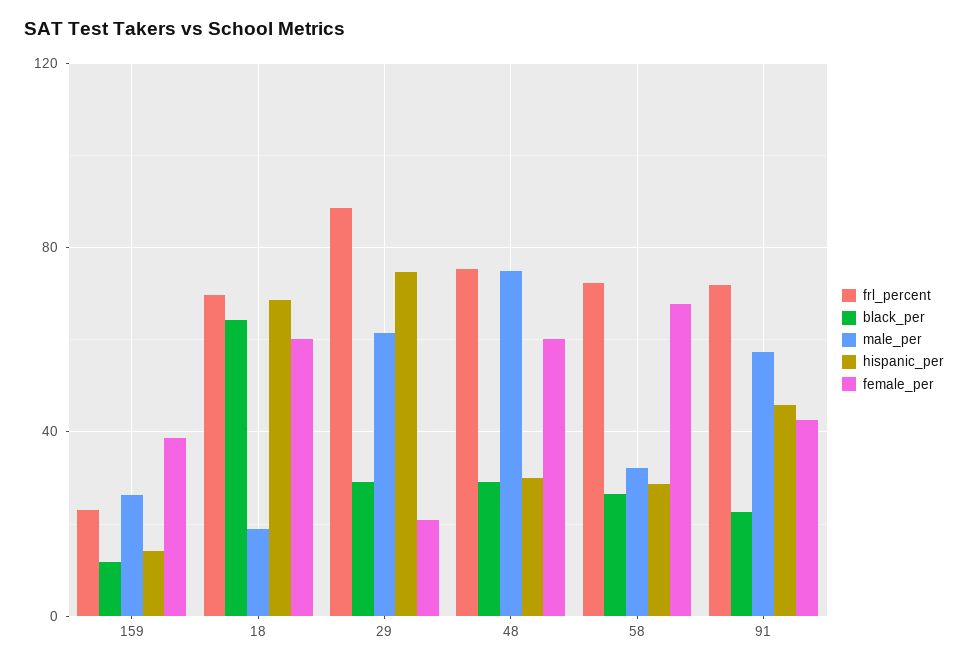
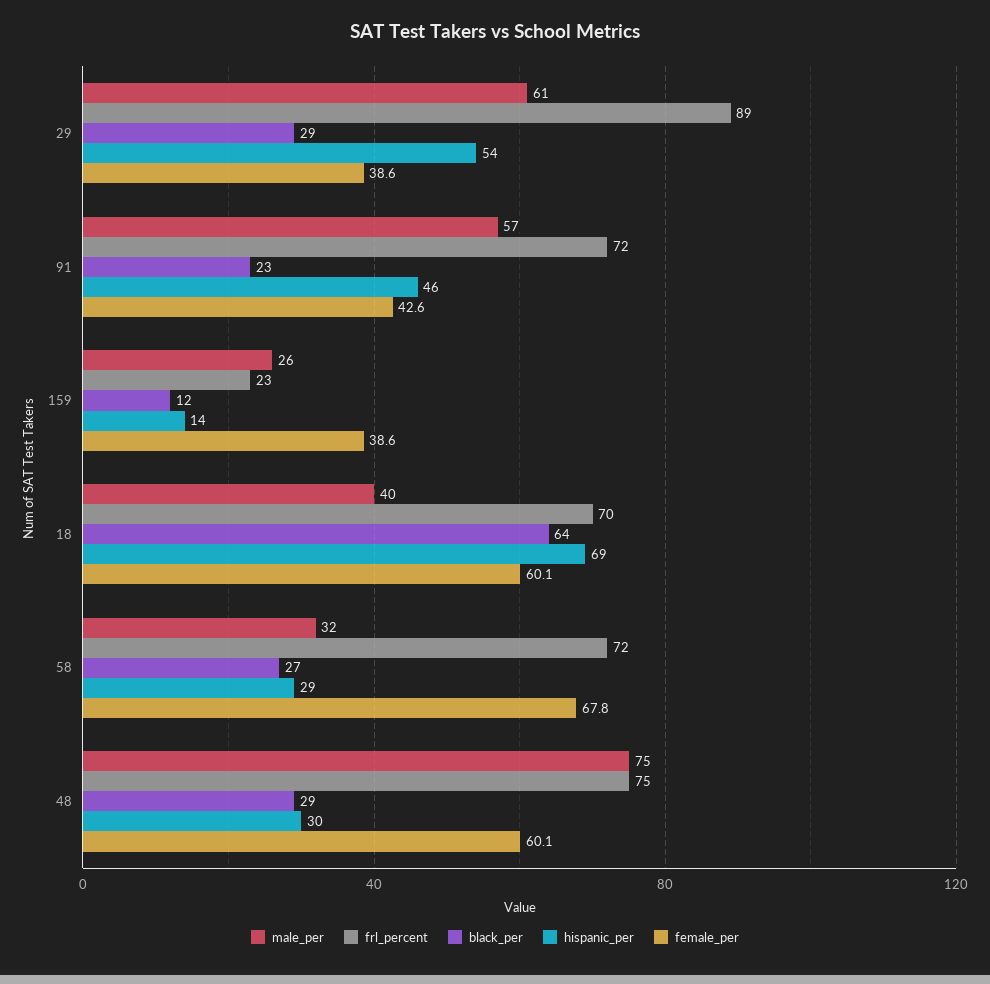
male_per, 18: 20 -> 40
hispanic_per, 29: 75 -> 54
female_per, 29: 20 -> 38.6

